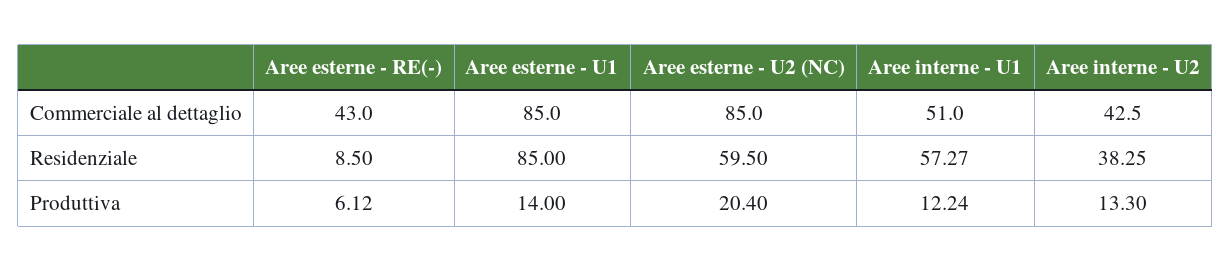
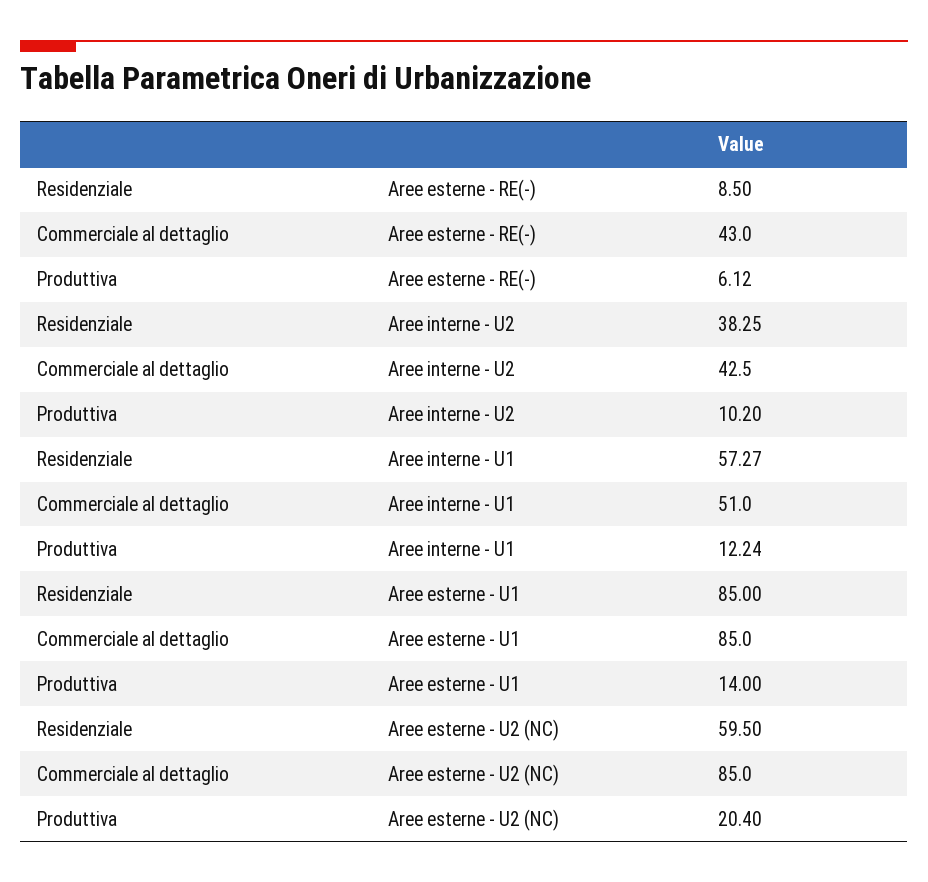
Aree interne - U2, Produttiva: 13.3 -> 10.2

